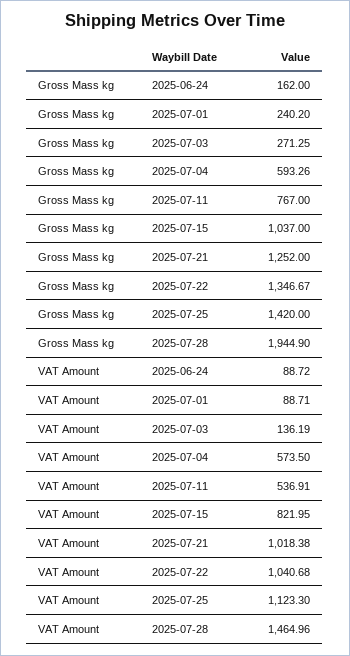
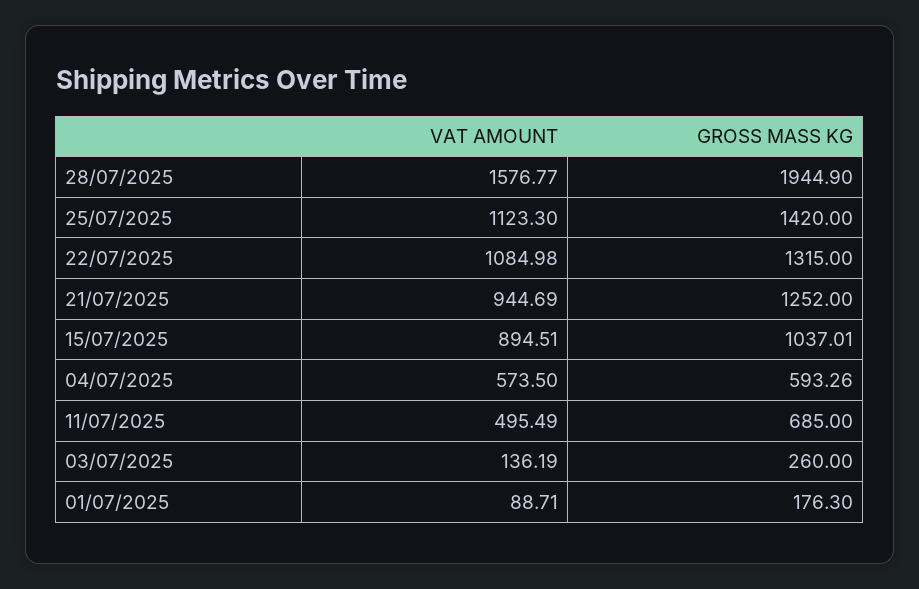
Gross Mass kg, 2025-06-24: 162 -> none
Gross Mass kg, 2025-07-01: 240.2 -> 176.3
Gross Mass kg, 2025-07-03: 271.25 -> 260
Gross Mass kg, 2025-07-11: 767 -> 685
Gross Mass kg, 2025-07-15: 1037 -> 1037.01
Gross Mass kg, 2025-07-22: 1346.67 -> 1315
VAT Amount, 2025-06-24: 88.72 -> none
VAT Amount, 2025-07-11: 536.91 -> 495.49
VAT Amount, 2025-07-15: 821.95 -> 894.51
VAT Amount, 2025-07-21: 1018.38 -> 944.69
VAT Amount, 2025-07-22: 1040.68 -> 1084.98
VAT Amount, 2025-07-28: 1464.96 -> 1576.77

